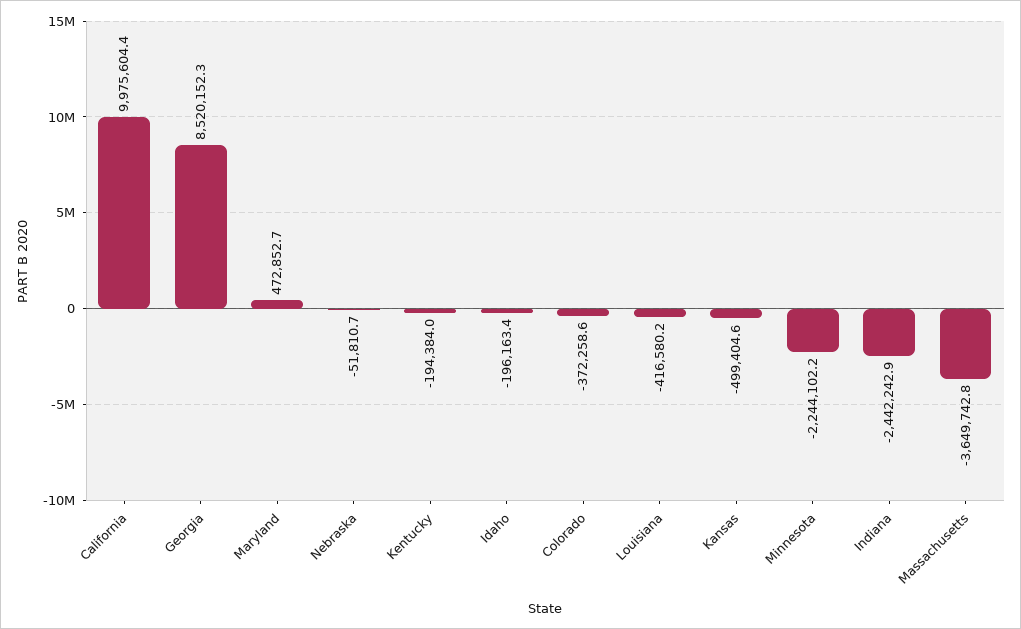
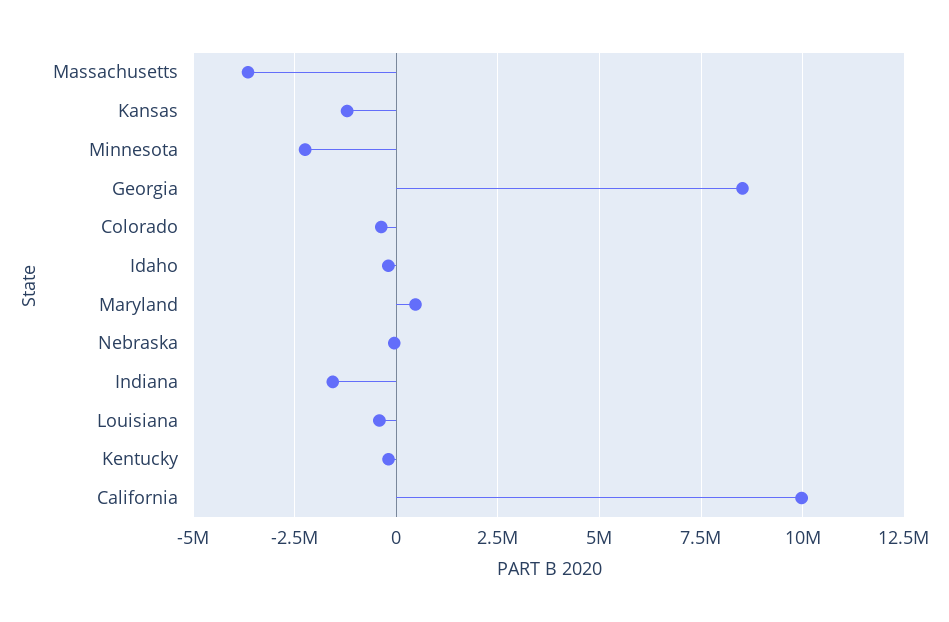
Kansas: -499404.6 -> -1250000
Indiana: -2442242.9 -> -1500000

